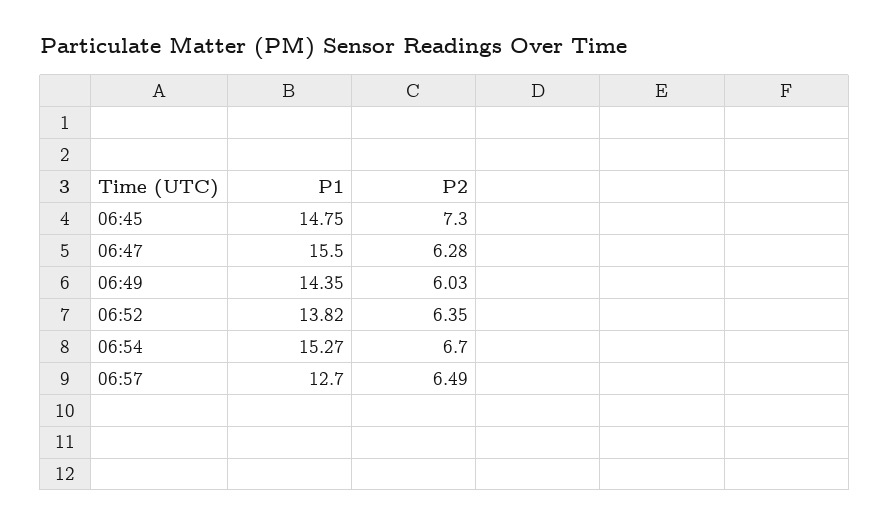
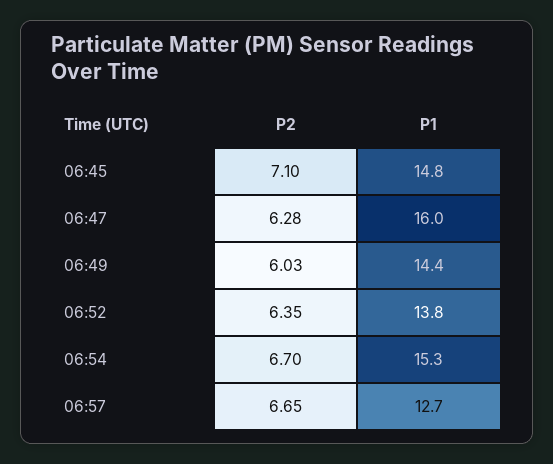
P2, 06:45: 7.3 -> 7.1
P1, 06:47: 15.5 -> 16
P2, 06:57: 6.49 -> 6.65

